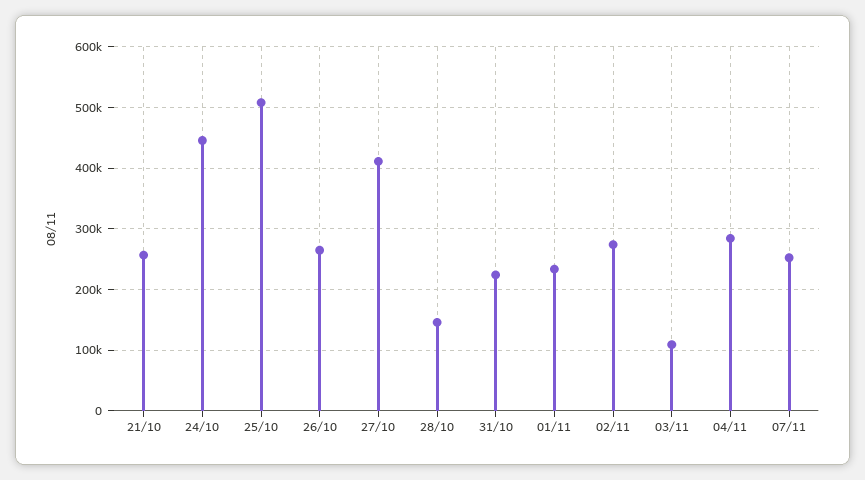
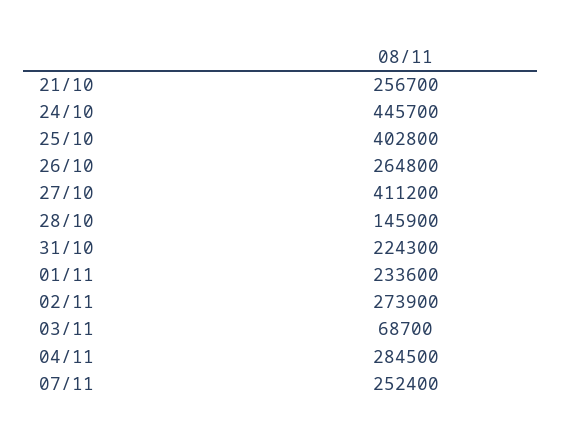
25/10: 510000 -> 402800
03/11: 110000 -> 68700

